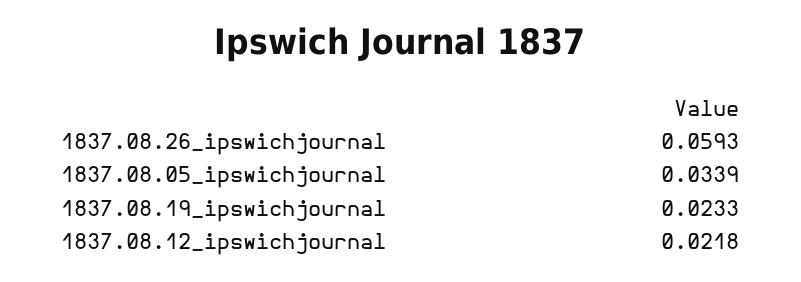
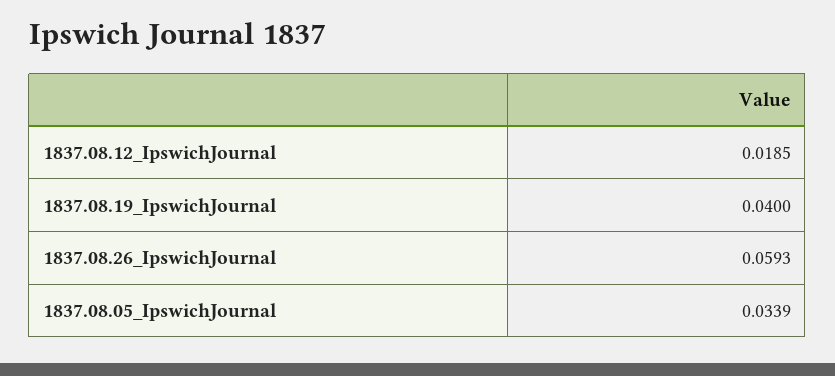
1837.08.19_ipswichjournal: 0.0233 -> 0.04
1837.08.12_ipswichjournal: 0.0218 -> 0.0185

